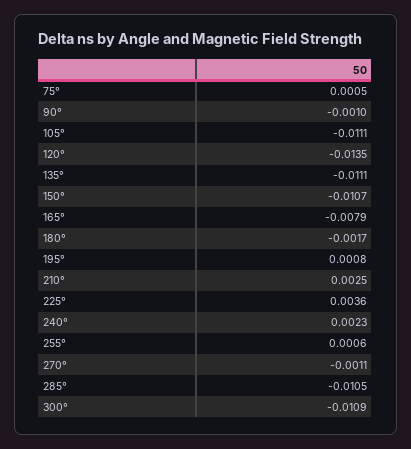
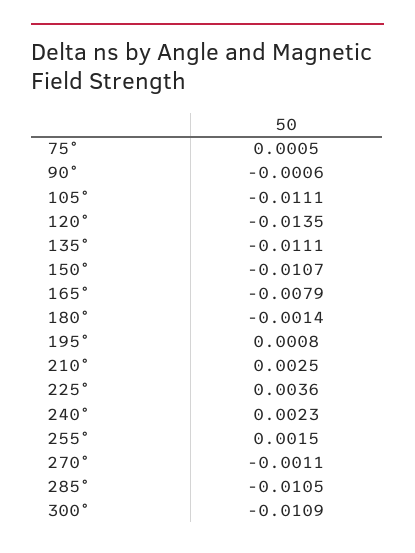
90°: -0.001 -> -0.0006
180°: -0.0017 -> -0.0014
255°: 0.0006 -> 0.0015

